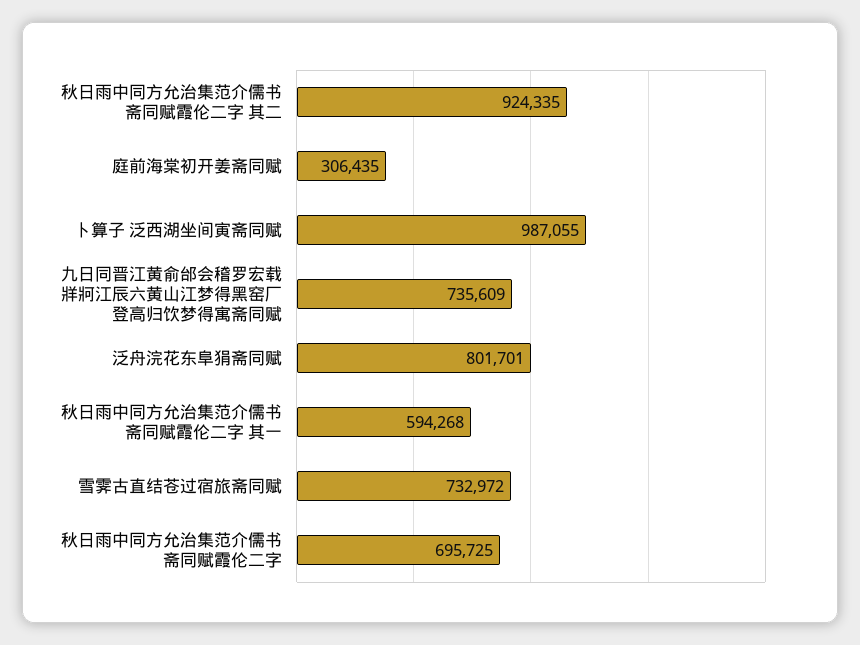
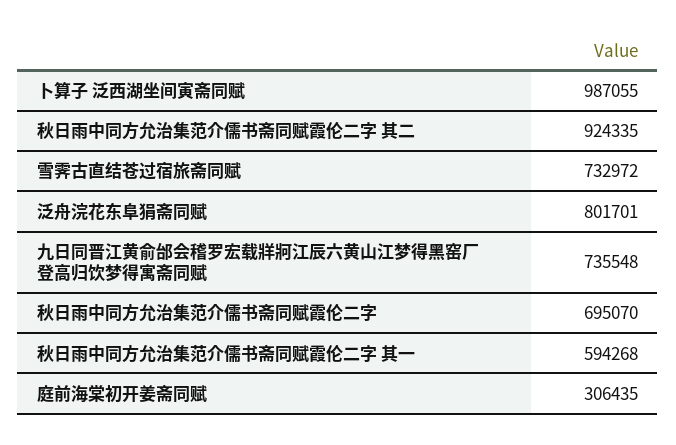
九日同晋江黄俞邰会稽罗宏载牂牁江辰六黄山江梦得黑窑厂登高归饮梦得寓斋同赋: 735609 -> 735548
秋日雨中同方允治集范介儒书斋同赋霞伦二字: 695725 -> 695070

